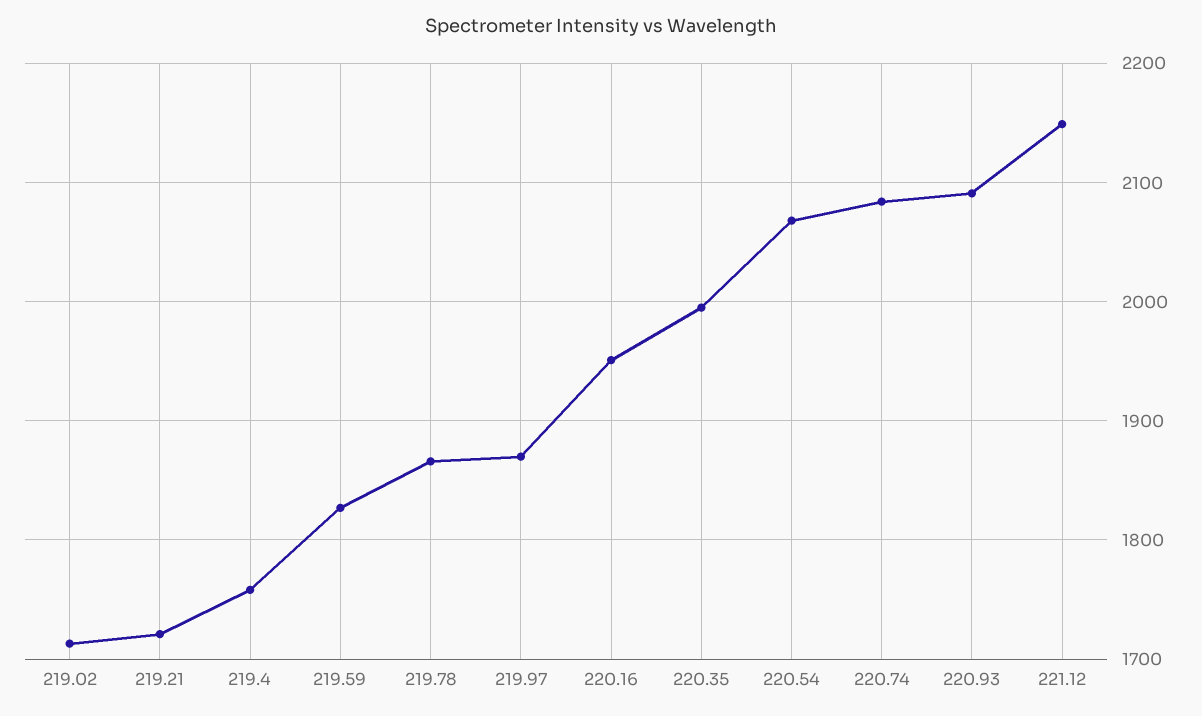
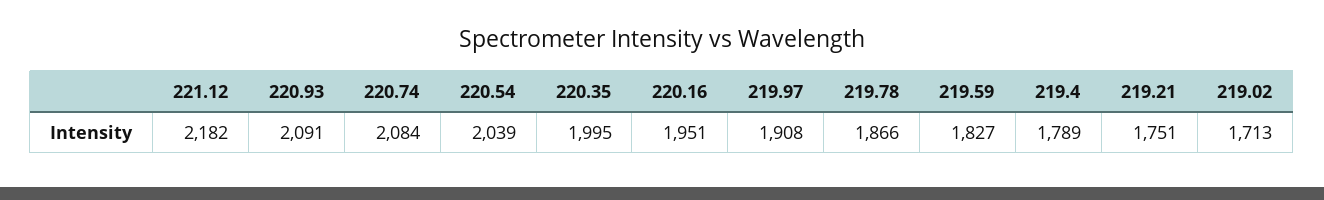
219.21: 1720 -> 1751
219.4: 1760 -> 1789
219.97: 1870 -> 1908
220.54: 2070 -> 2039
221.12: 2150 -> 2182

